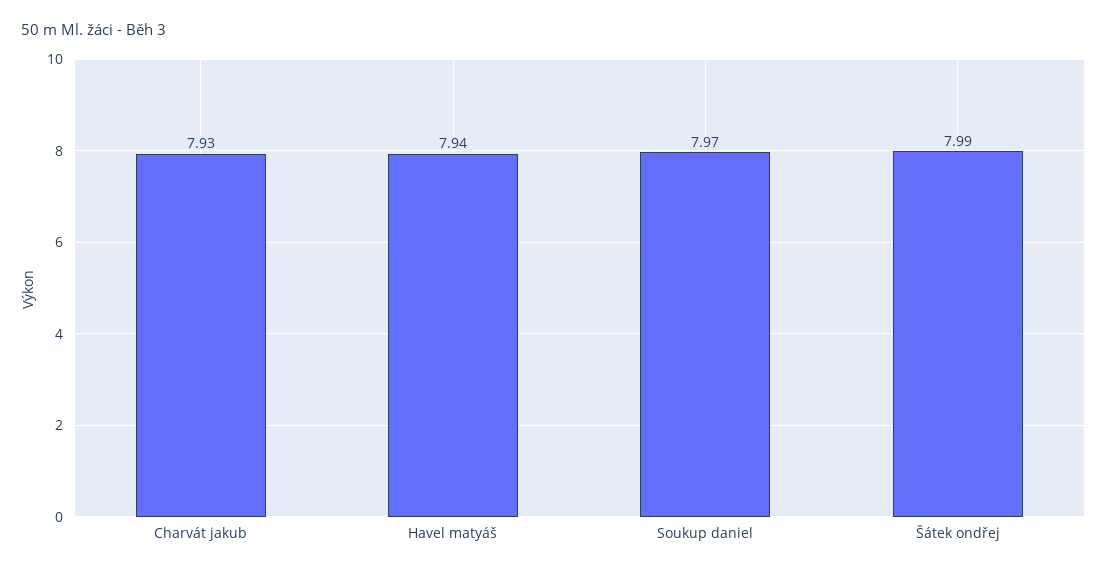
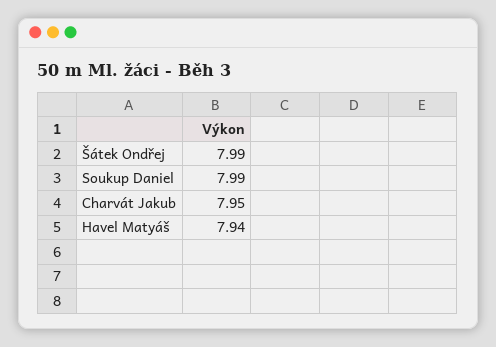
Charvát jakub: 7.93 -> 7.95
Soukup daniel: 7.97 -> 7.99

